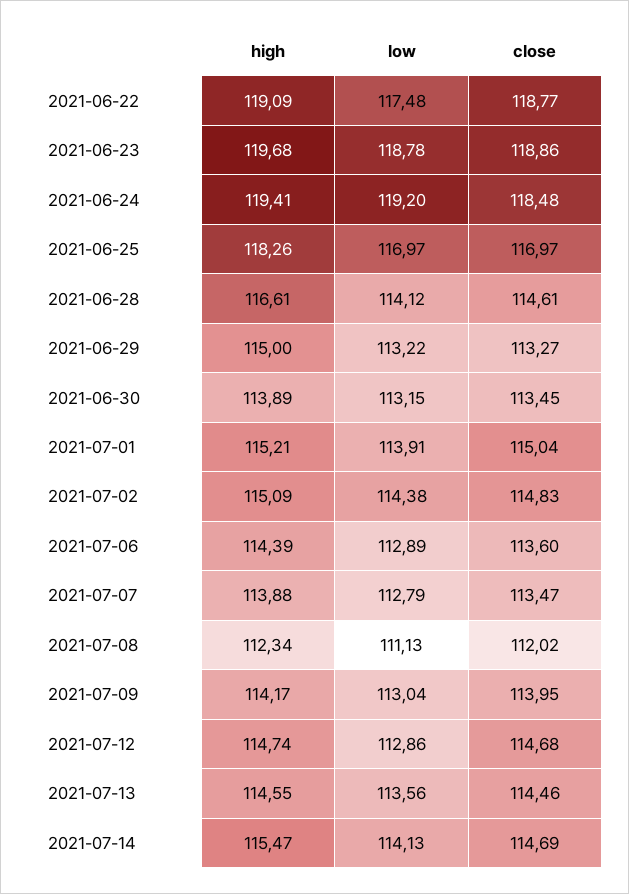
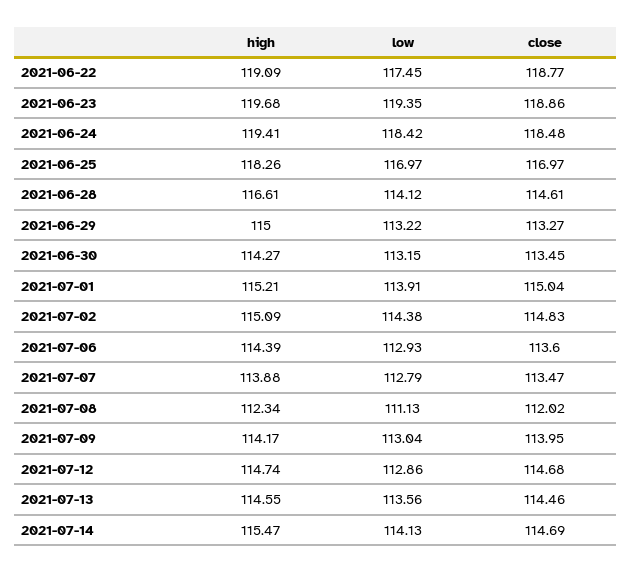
low, 2021-06-22: 117.48 -> 117.45
low, 2021-06-23: 118.78 -> 119.35
low, 2021-06-24: 119.2 -> 118.42
high, 2021-06-30: 113.89 -> 114.27
low, 2021-07-06: 112.89 -> 112.93

